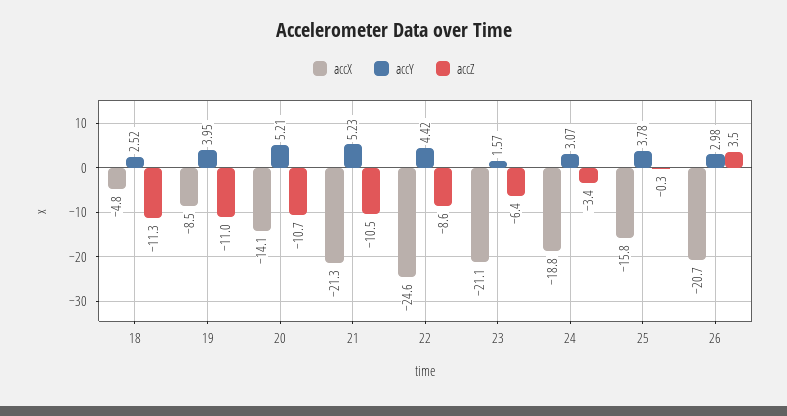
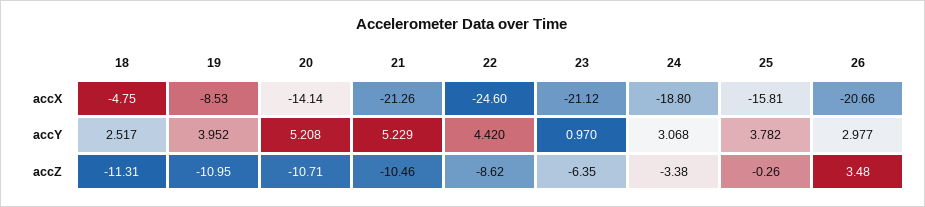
accY, 23: 1.57 -> 0.97

